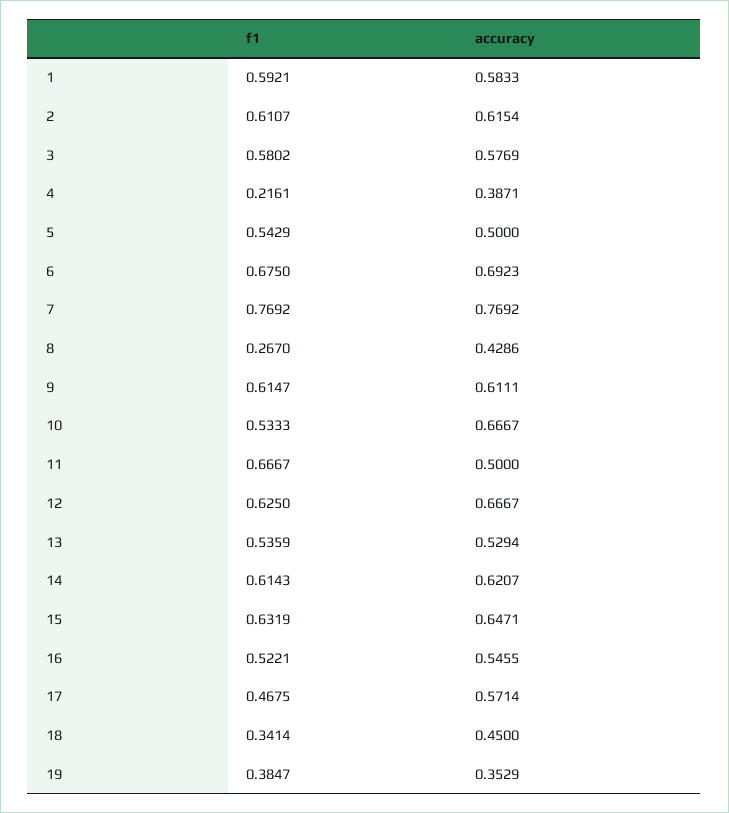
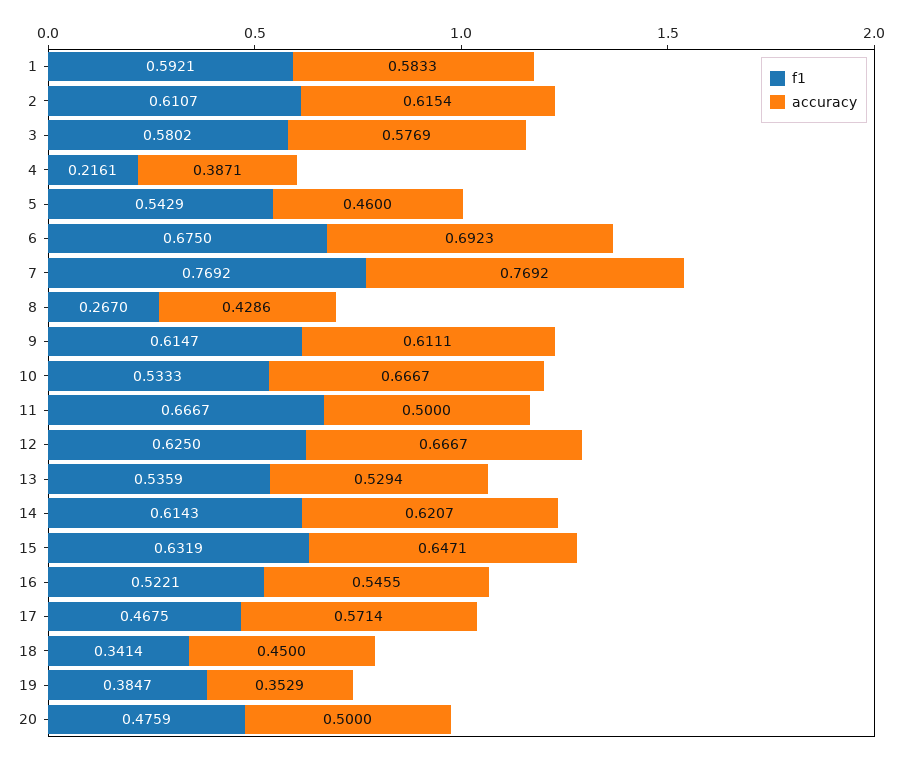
accuracy, 5: 0.5 -> 0.46
f1, 20: none -> 0.4759
accuracy, 20: none -> 0.5

